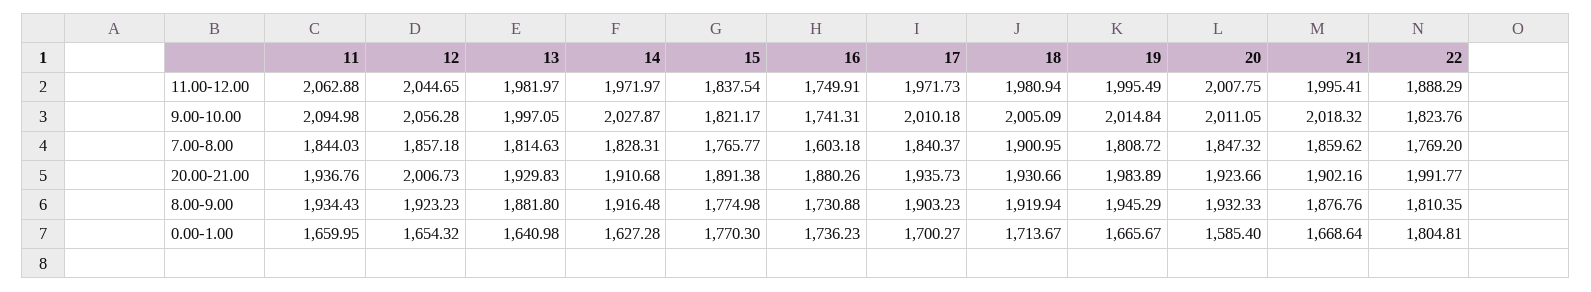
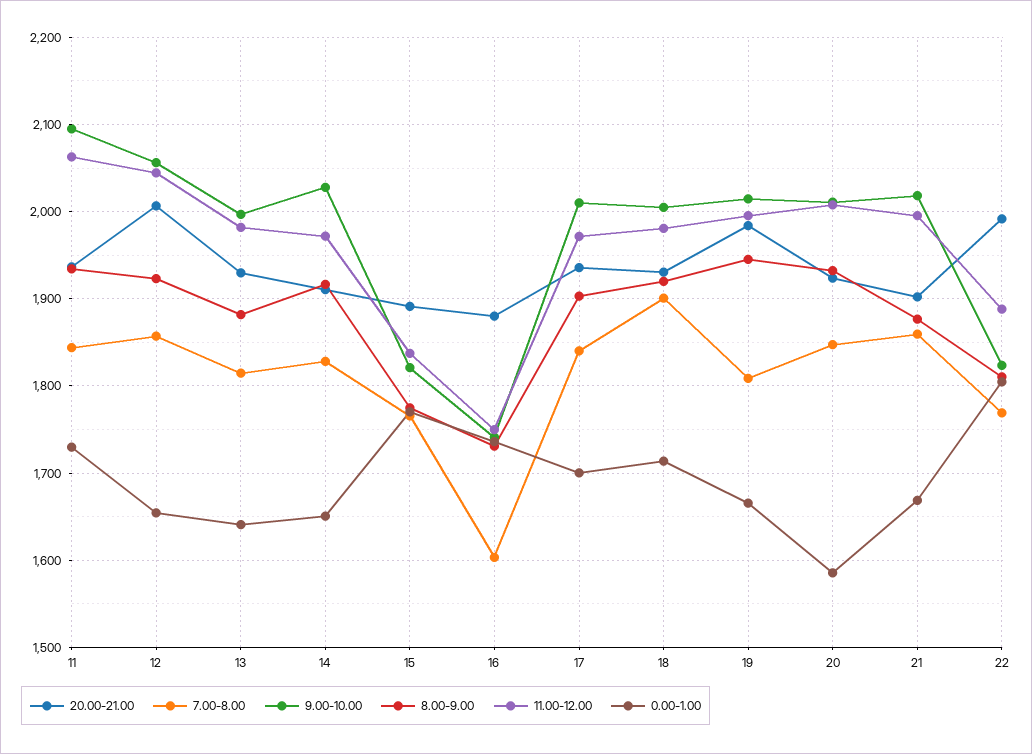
0.00-1.00, 11: 1659.95 -> 1730
0.00-1.00, 14: 1627.28 -> 1650

